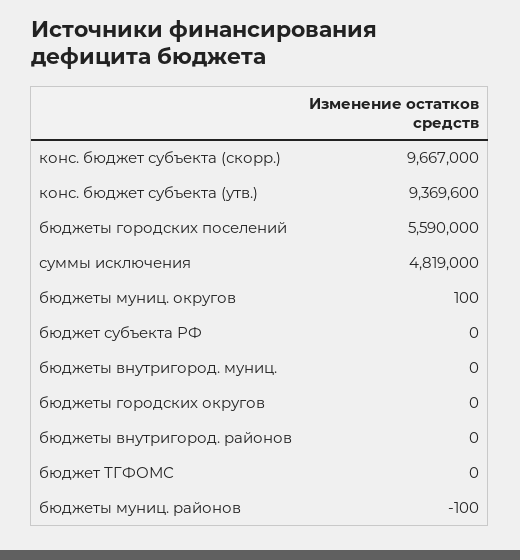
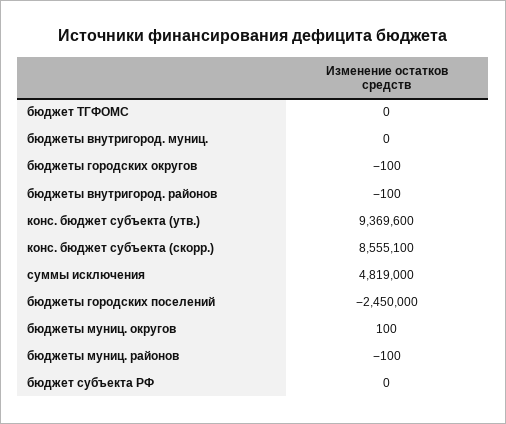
конс. бюджет субъекта (скорр.): 9667000 -> 8555100
бюджеты городских поселений: 5590000 -> -2450000
бюджеты городских округов: 0 -> -100
бюджеты внутригород. районов: 0 -> -100

